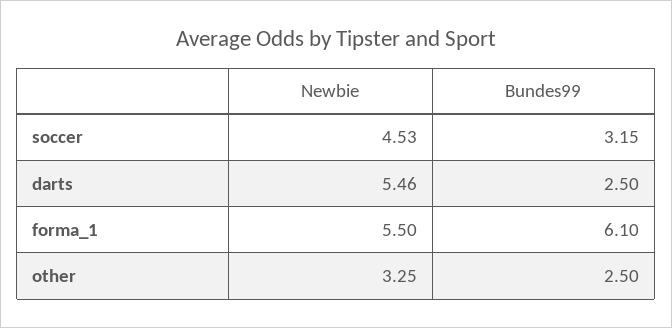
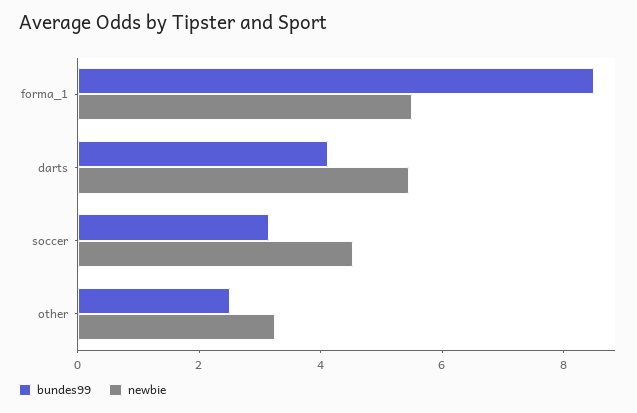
Bundes99, darts: 2.5 -> 4
Bundes99, forma_1: 6.1 -> 8.5

